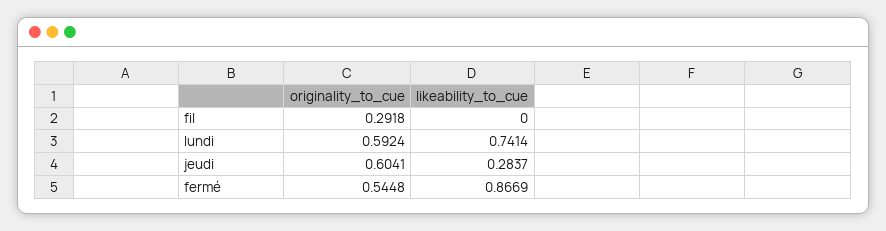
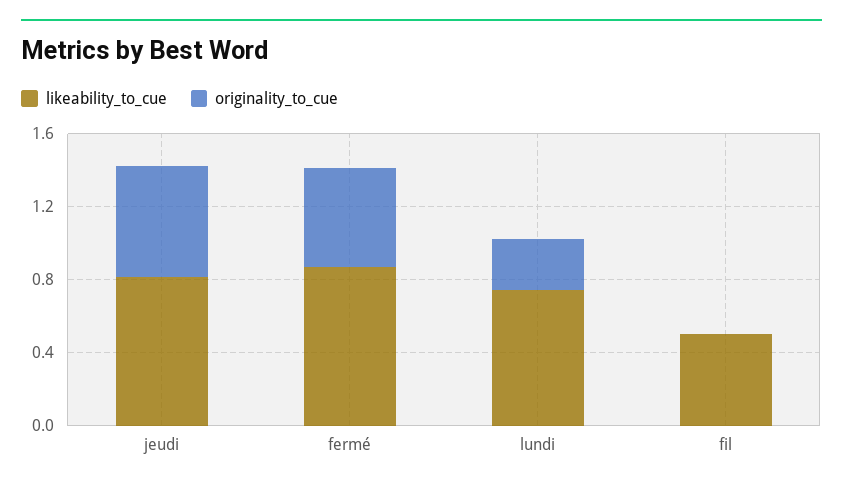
originality_to_cue, fil: 0.2918 -> 0
likeability_to_cue, fil: 0 -> 0.5
originality_to_cue, lundi: 0.5924 -> 0.3
likeability_to_cue, jeudi: 0.2837 -> 0.8

